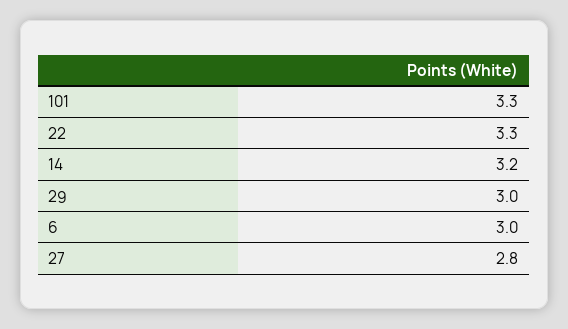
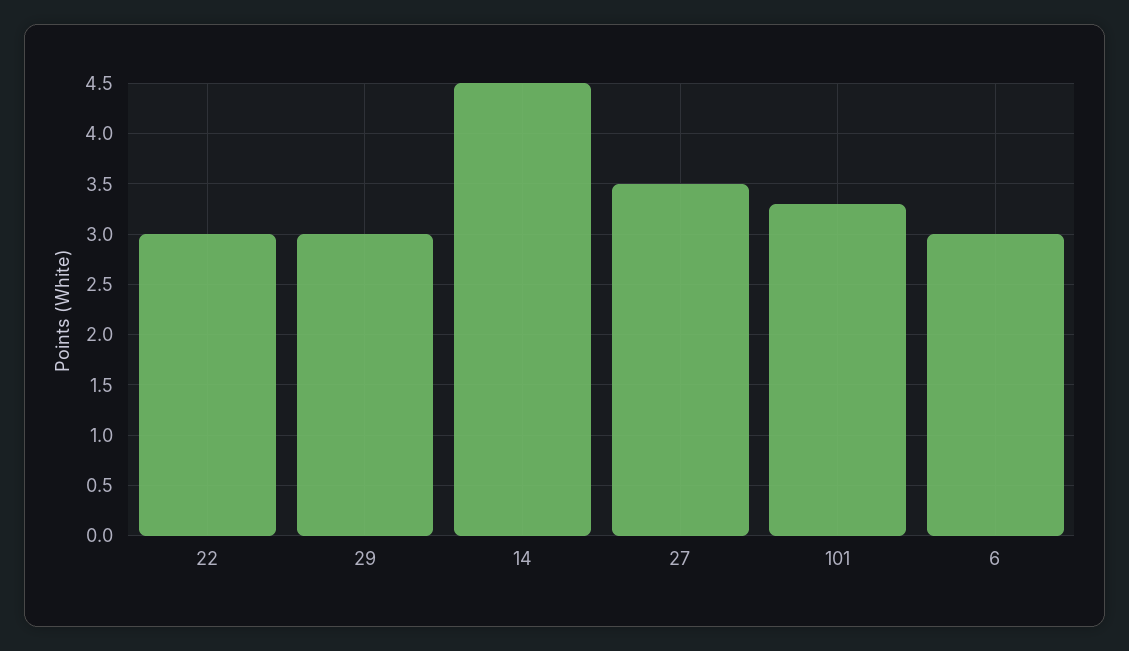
22: 3.3 -> 3
14: 3.2 -> 4.5
27: 2.8 -> 3.5

